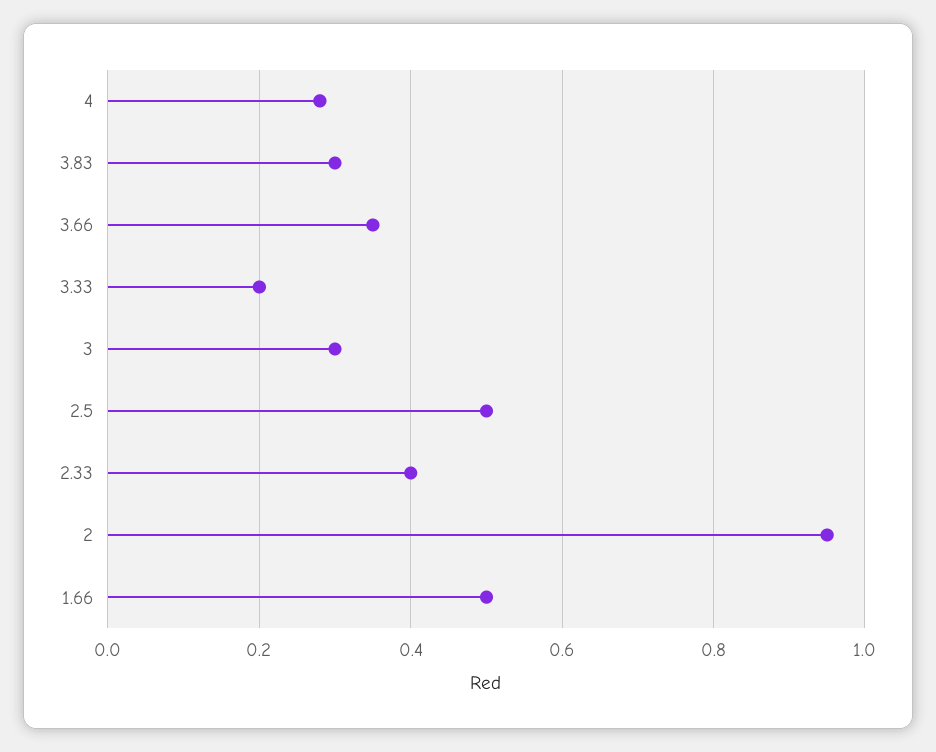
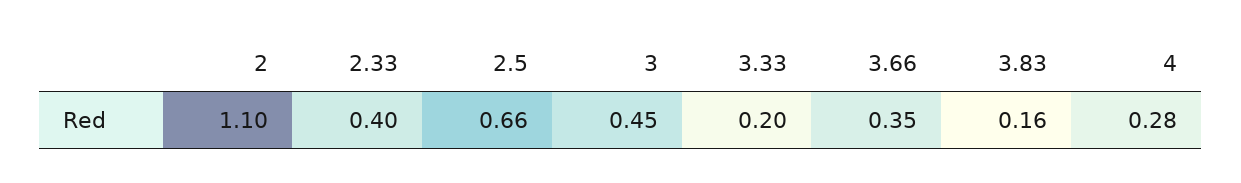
3.83: 0.3 -> 0.16
3: 0.3 -> 0.45
2.5: 0.5 -> 0.66
2: 0.95 -> 1.1
1.66: 0.5 -> none

